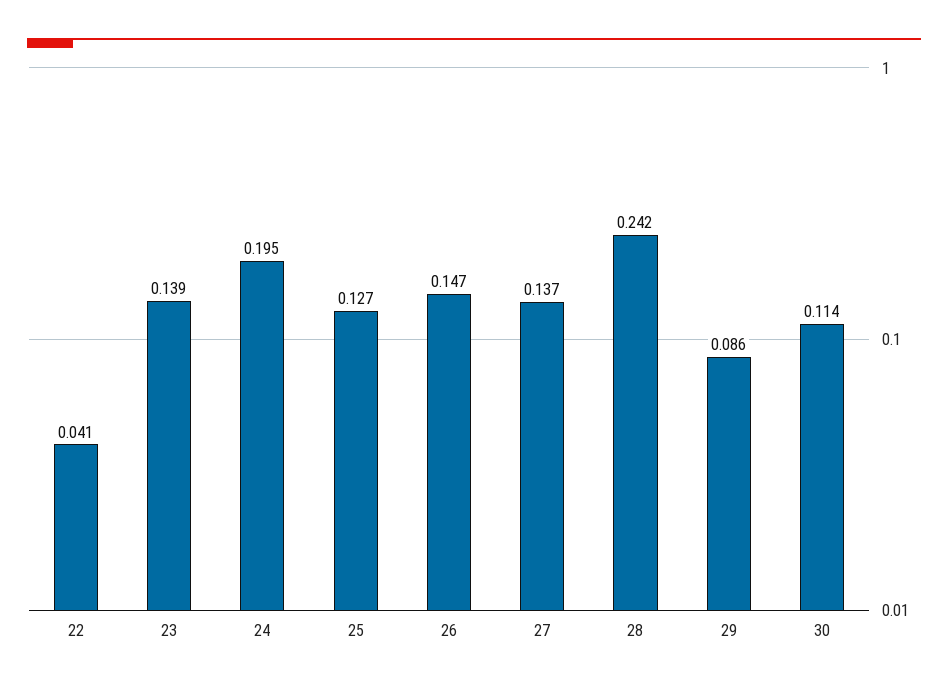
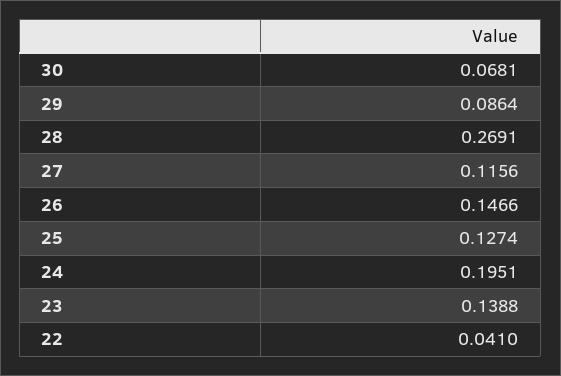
27: 0.137 -> 0.1156
28: 0.242 -> 0.2691
30: 0.114 -> 0.0681

